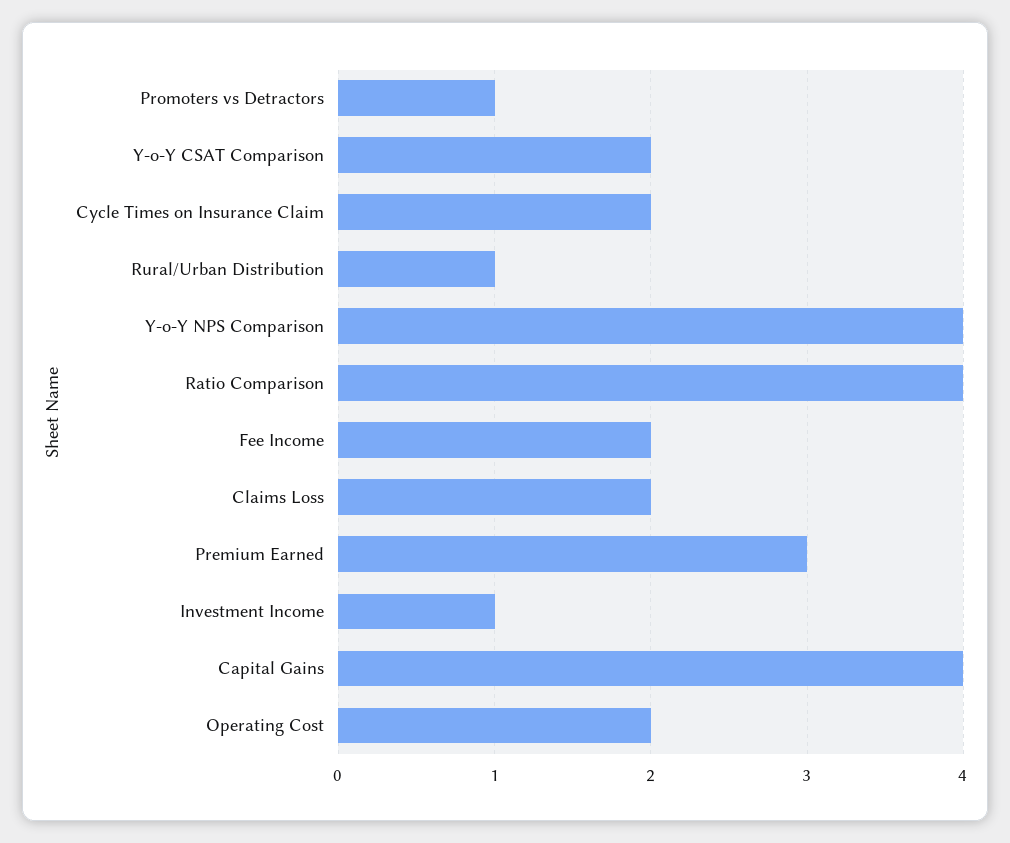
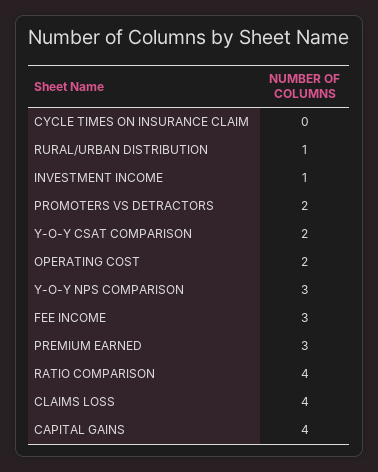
Promoters vs Detractors: 1 -> 2
Cycle Times on Insurance Claim: 2 -> 0
Y-o-Y NPS Comparison: 4 -> 3
Fee Income: 2 -> 3
Claims Loss: 2 -> 4

